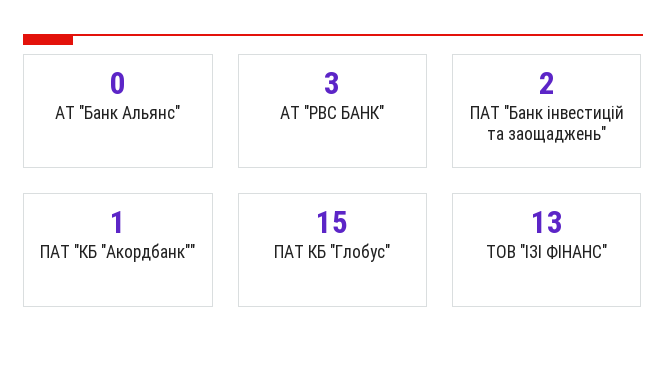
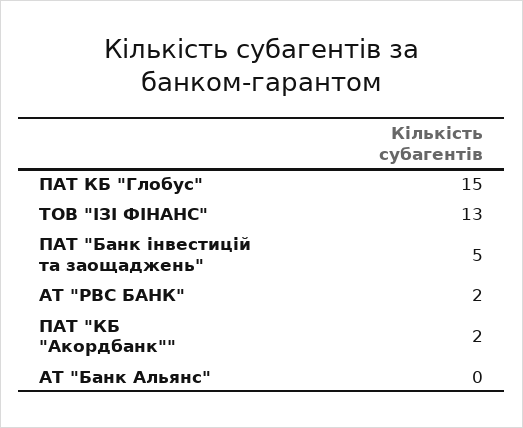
АТ "РВС БАНК": 3 -> 2
ПАТ "Банк інвестицій та заощаджень": 2 -> 5
ПАТ "КБ "Акордбанк"": 1 -> 2

